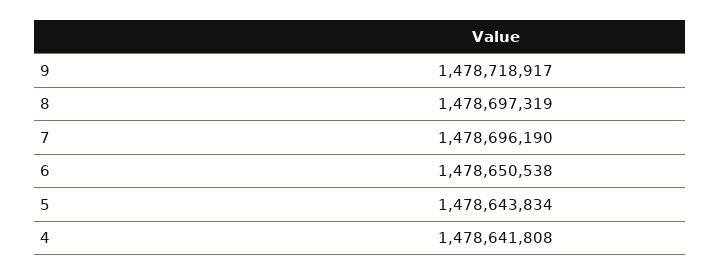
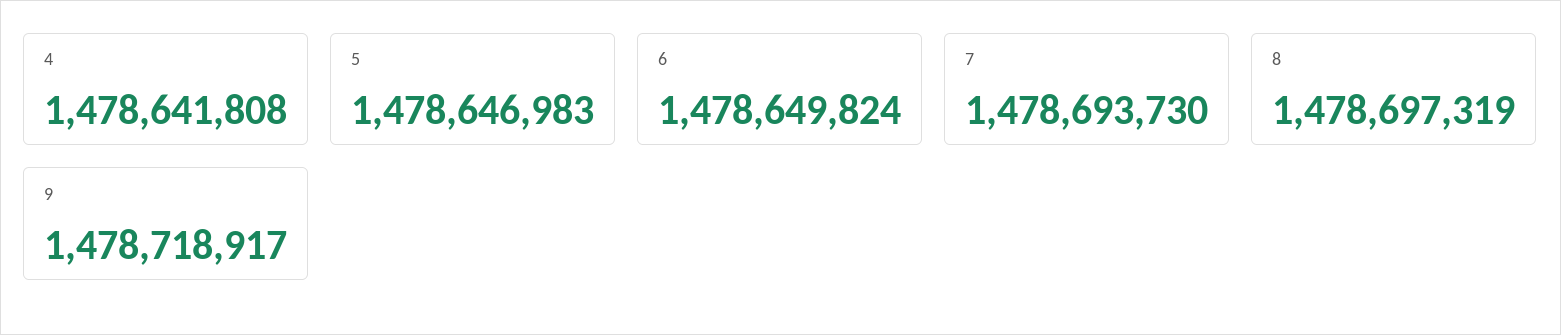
7: 1478696190 -> 1478693730
6: 1478650538 -> 1478649824
5: 1478643834 -> 1478646983

